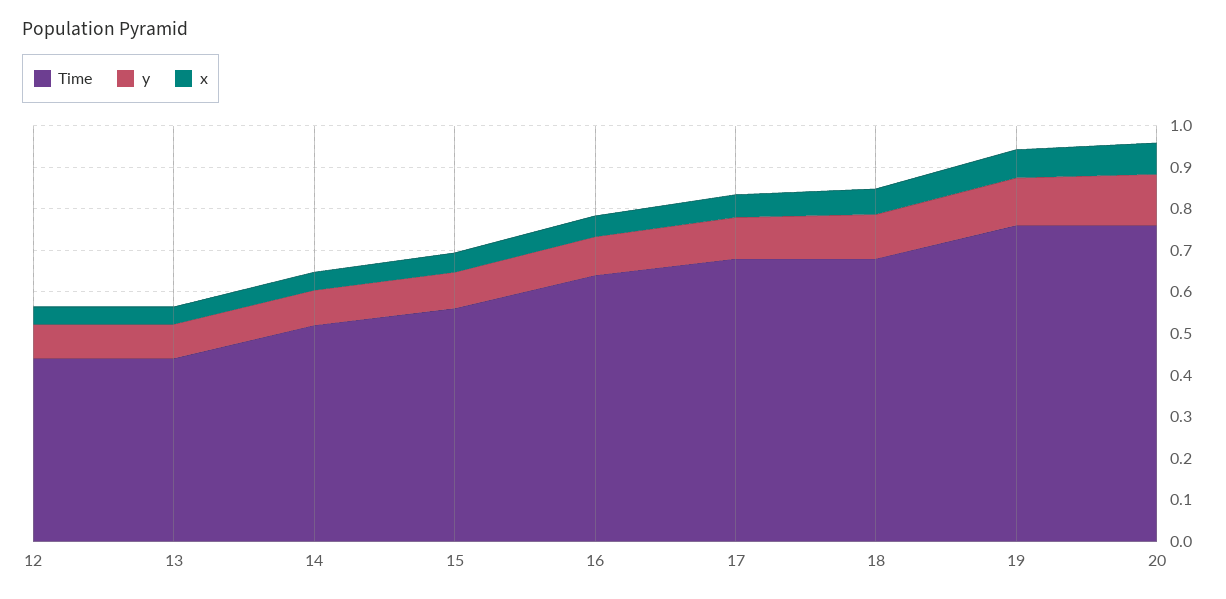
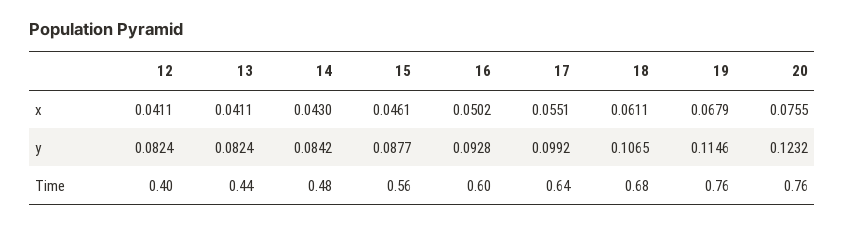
Time, 12: 0.44 -> 0.4
Time, 14: 0.52 -> 0.48
Time, 16: 0.64 -> 0.6
Time, 17: 0.68 -> 0.64

